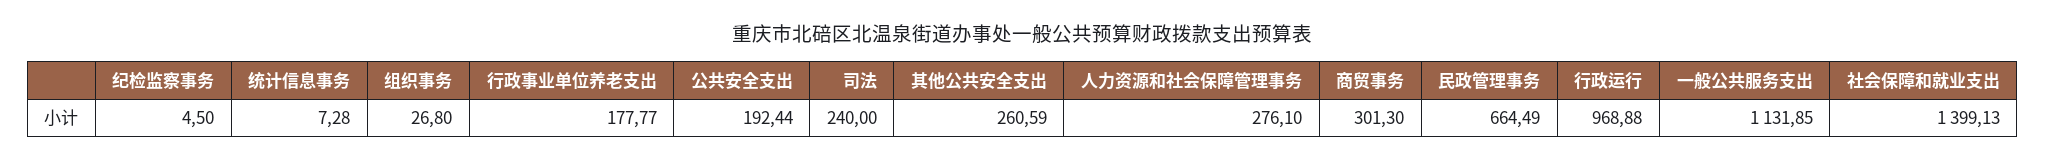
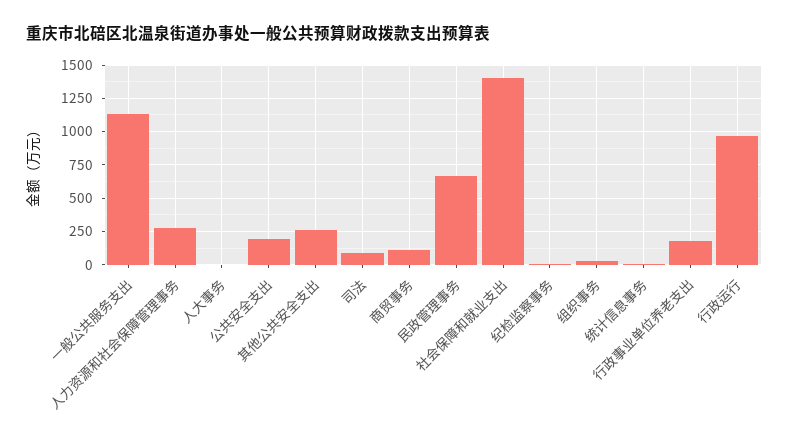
司法: 240 -> 100
商贸事务: 301.3 -> 100
人大事务: none -> 0

